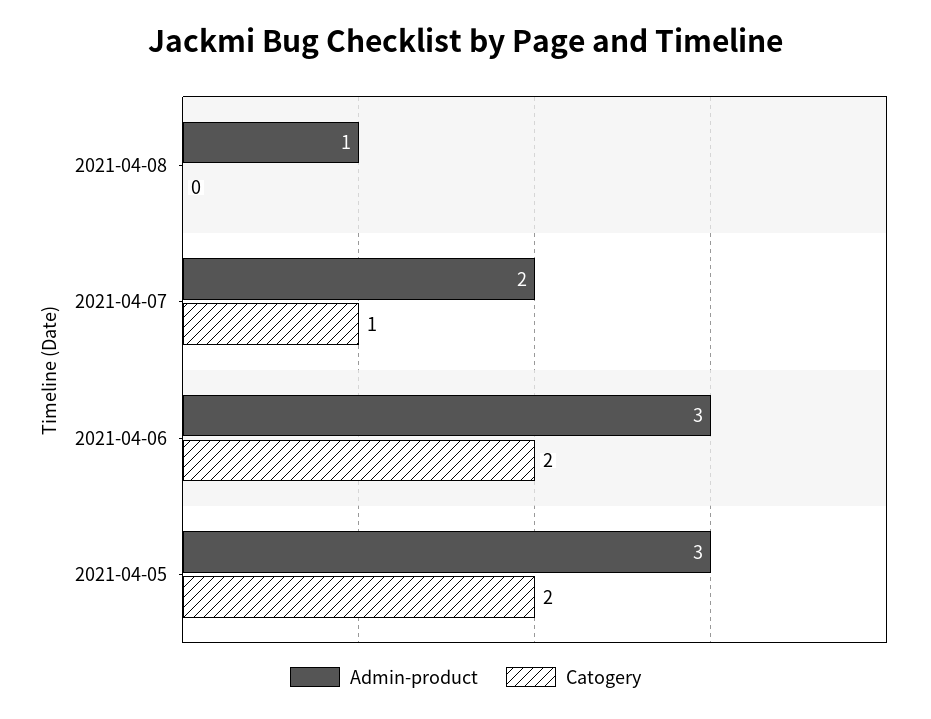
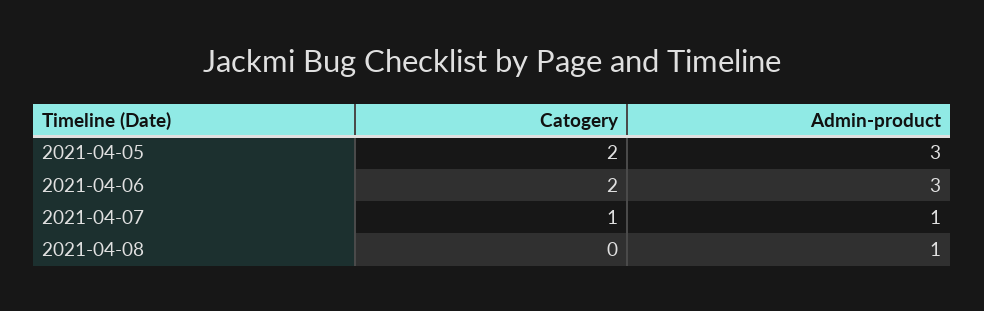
Admin-product, 2021-04-07: 2 -> 1

